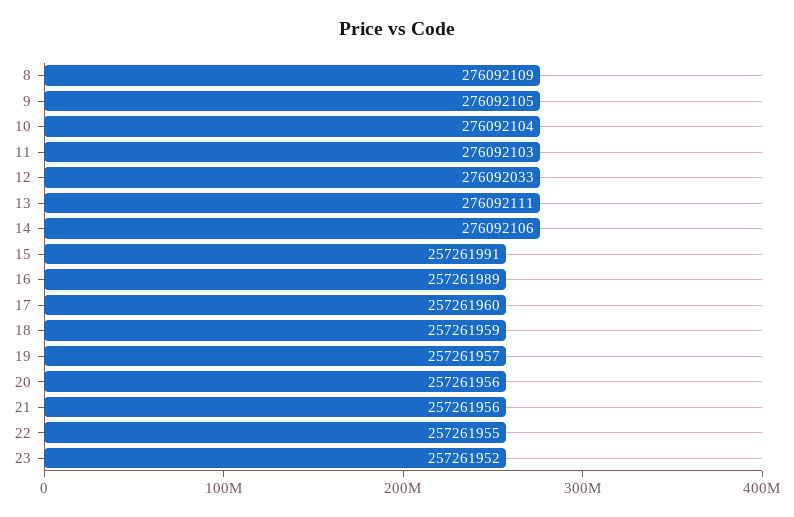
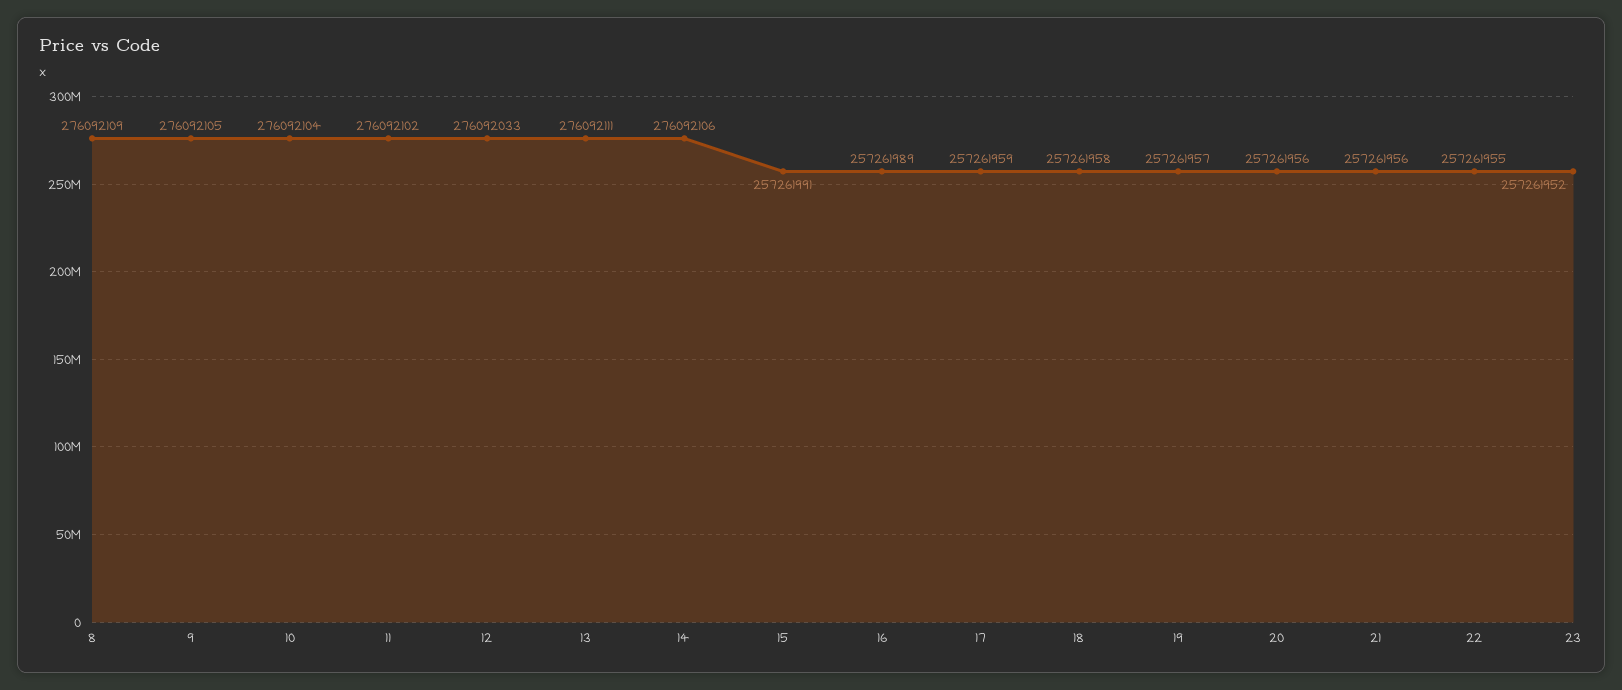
11: 276092103 -> 276092102
17: 257261960 -> 257261959
18: 257261959 -> 257261958

